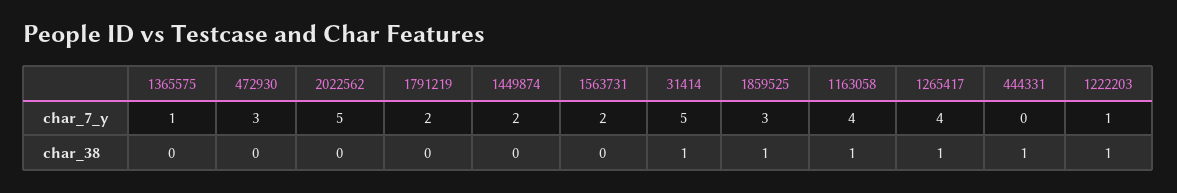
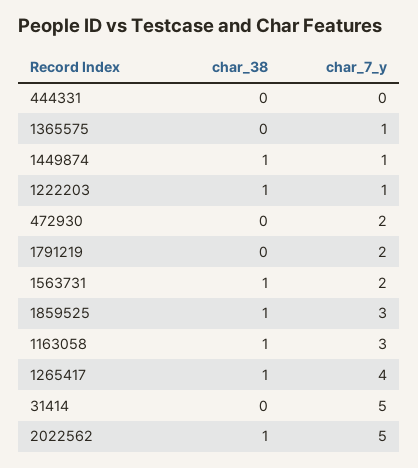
472930, char_7_y: 3 -> 2
1449874, char_7_y: 2 -> 1
1163058, char_7_y: 4 -> 3
2022562, char_38: 0 -> 1
1449874, char_38: 0 -> 1
1563731, char_38: 0 -> 1
31414, char_38: 1 -> 0
444331, char_38: 1 -> 0

